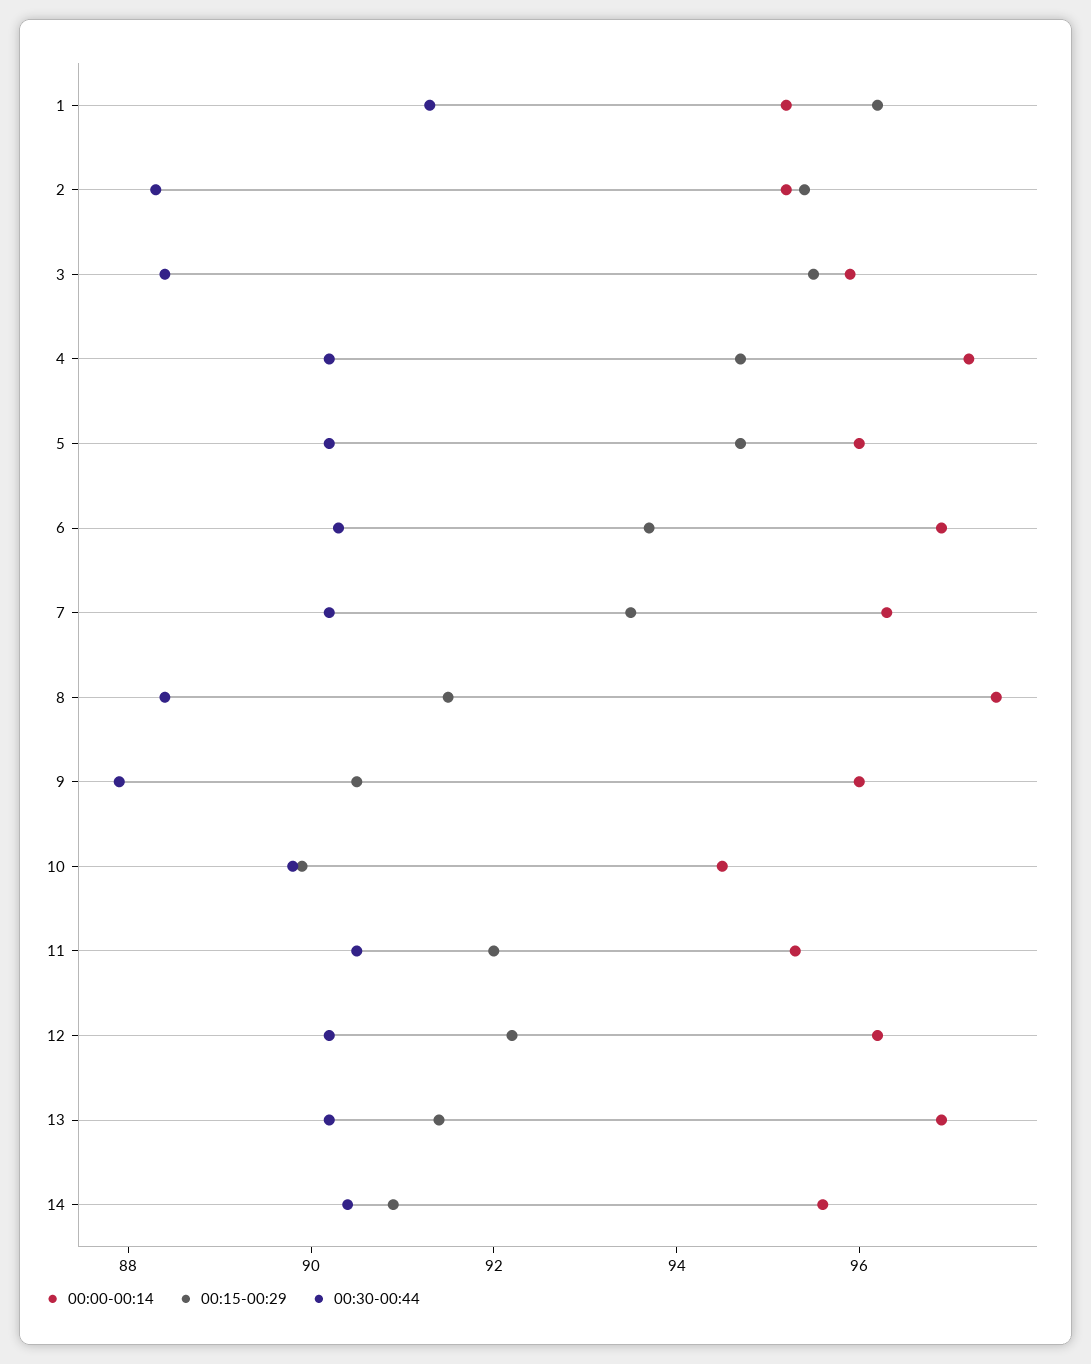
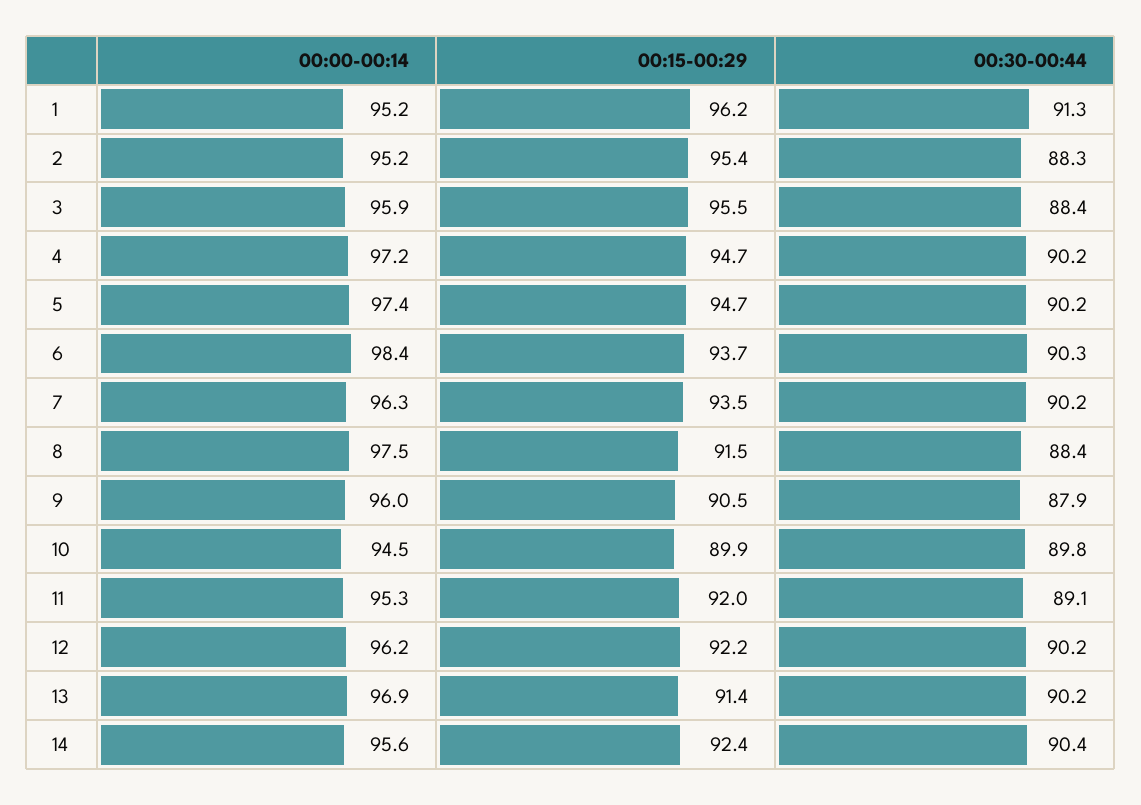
00:00-00:14, 5: 96 -> 97.4
00:00-00:14, 6: 97 -> 98.4
00:30-00:44, 11: 90.5 -> 89.1
00:15-00:29, 14: 91 -> 92.4

